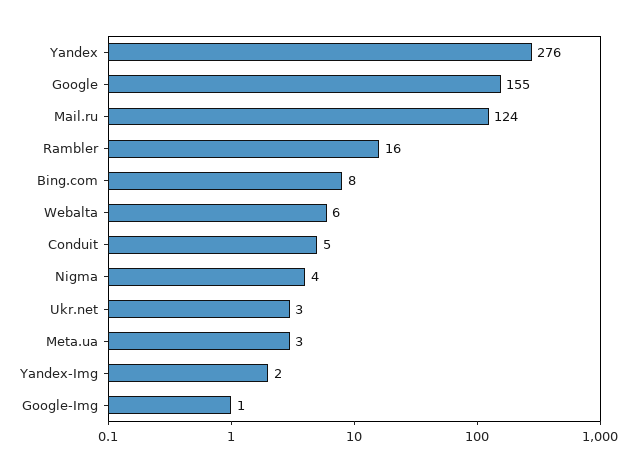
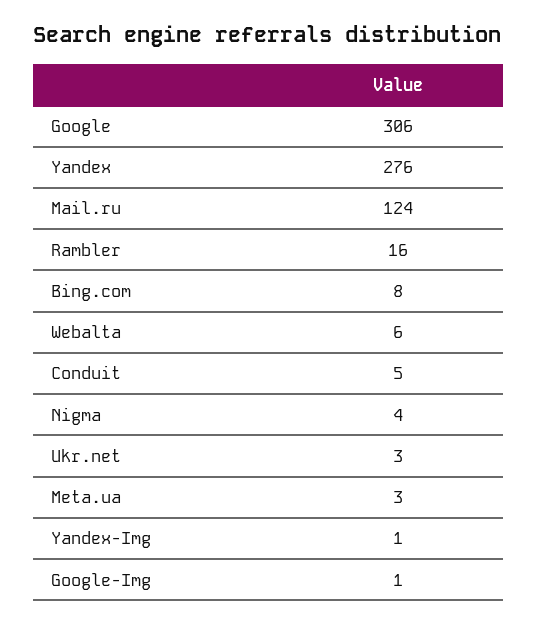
Google: 155 -> 306
Yandex-Img: 2 -> 1

